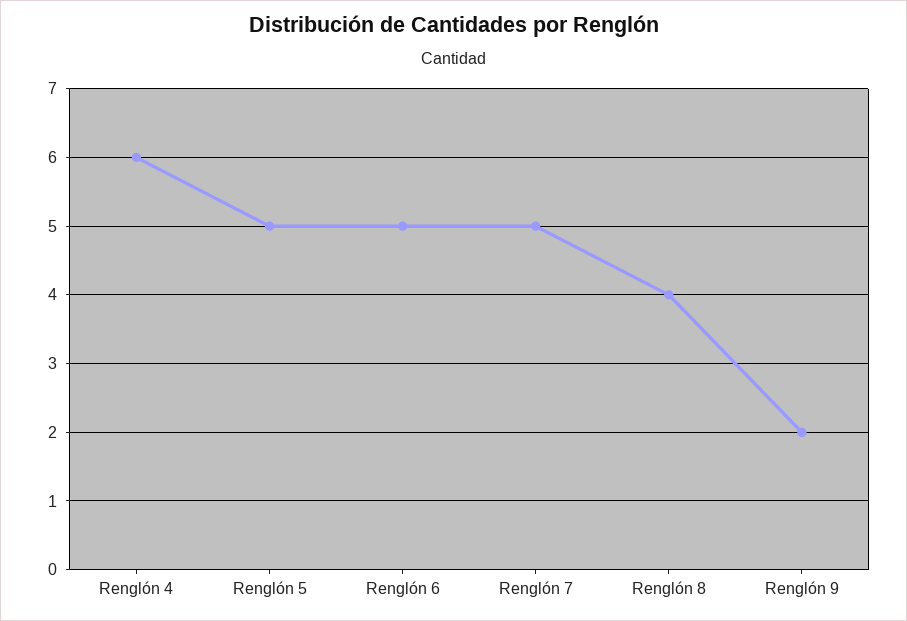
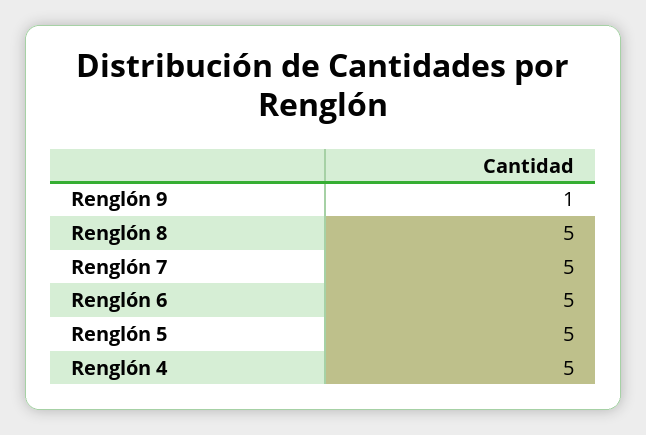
Renglón 4: 6 -> 5
Renglón 8: 4 -> 5
Renglón 9: 2 -> 1

